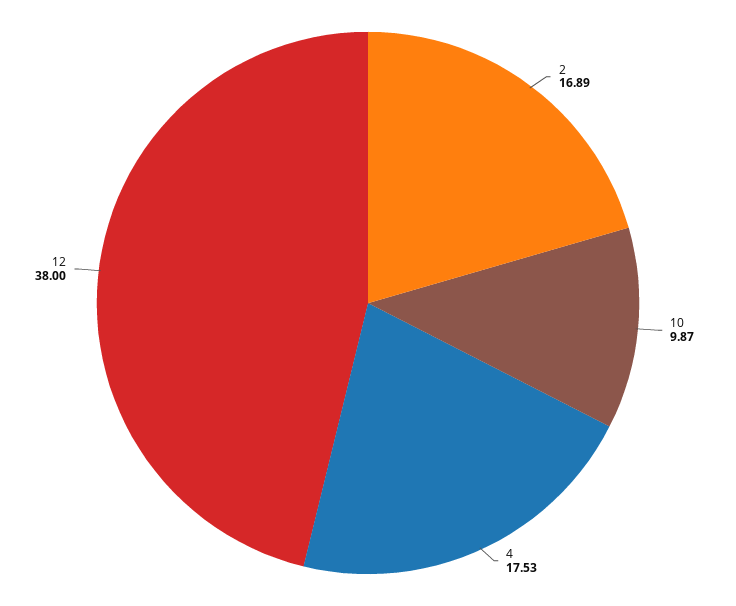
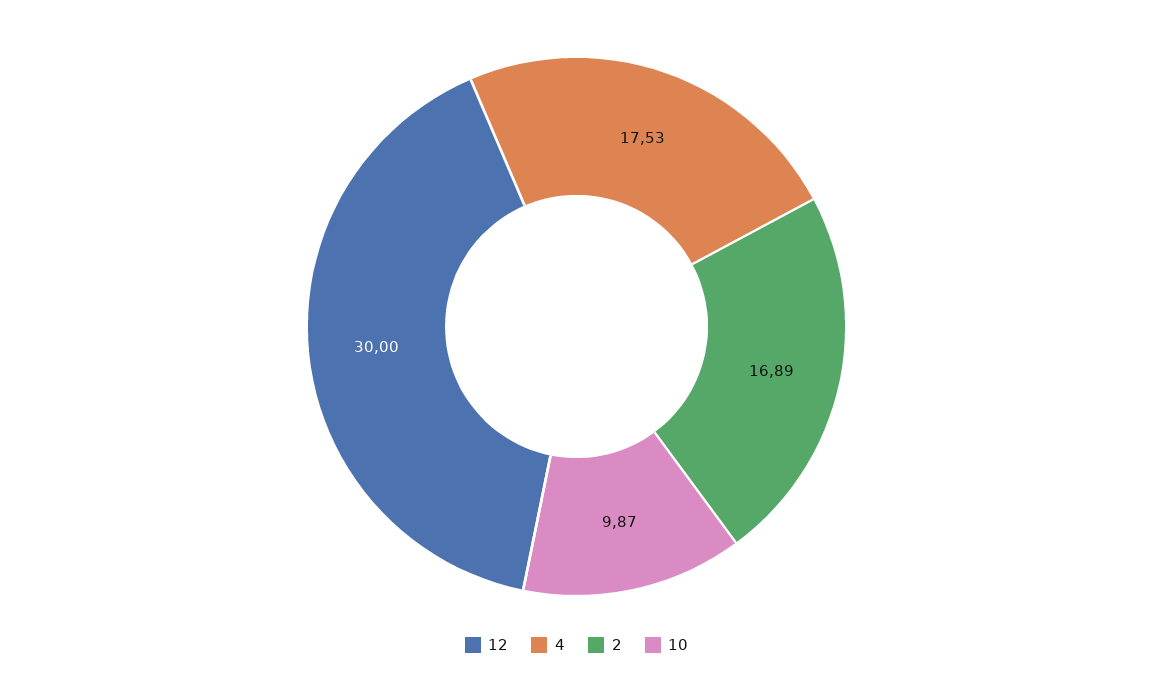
12: 38 -> 30

